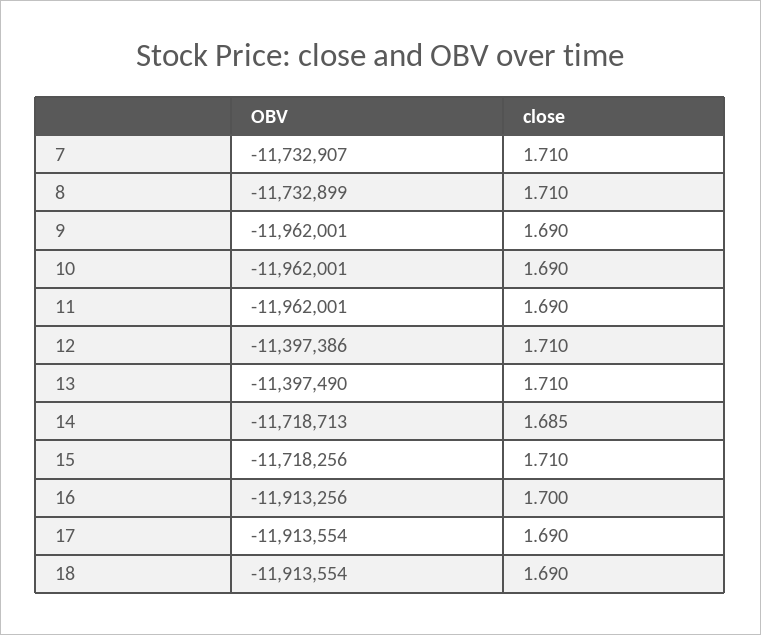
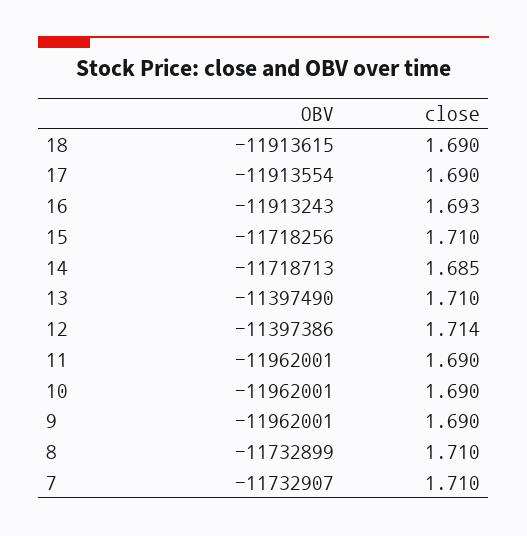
close, 12: 1.71 -> 1.714
OBV, 16: -11913256 -> -11913243
close, 16: 1.7 -> 1.693
OBV, 18: -11913554 -> -11913615

